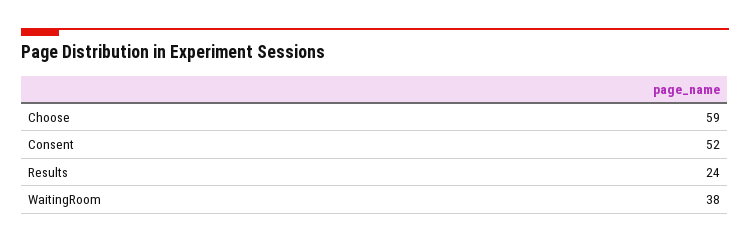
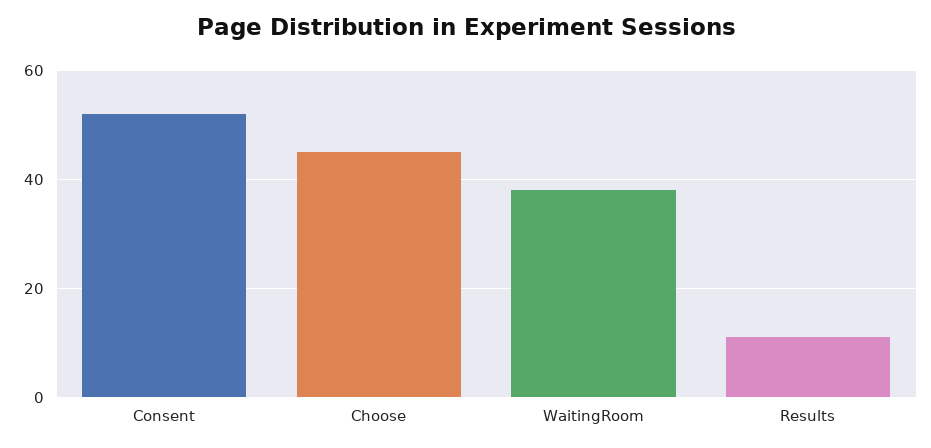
Choose: 59 -> 45
Results: 24 -> 10

